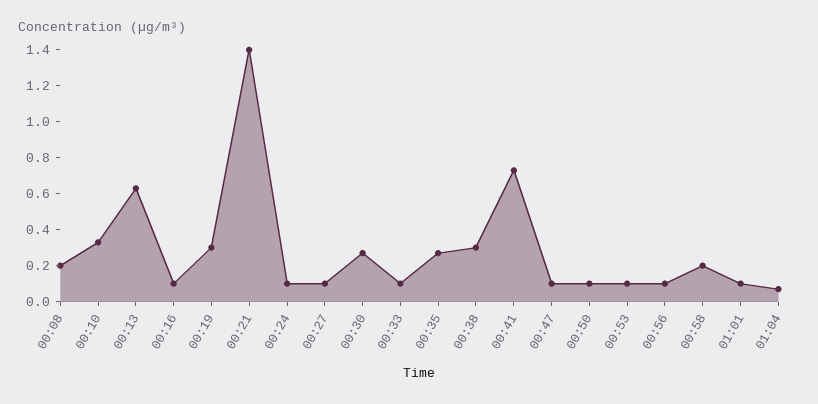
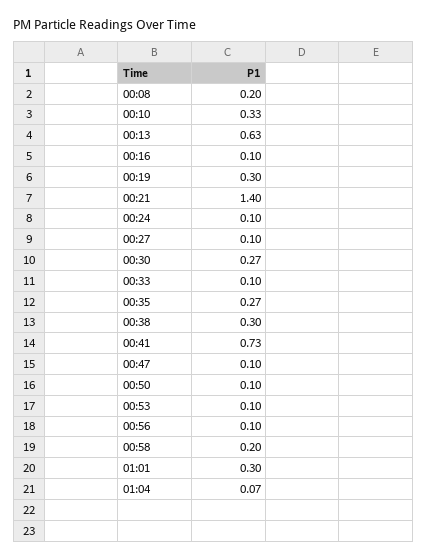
01:01: 0.1 -> 0.3

